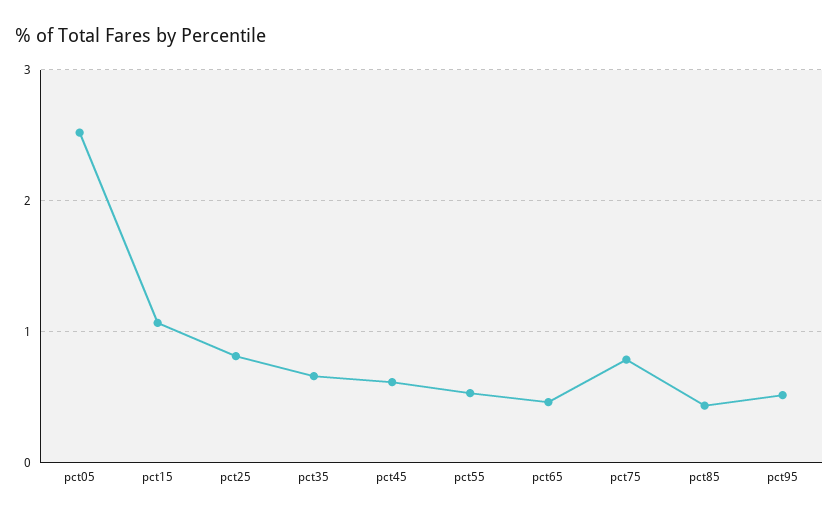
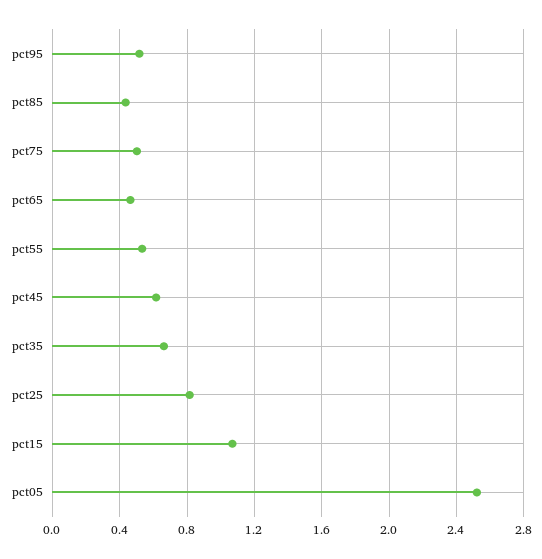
pct75: 0.8 -> 0.5

